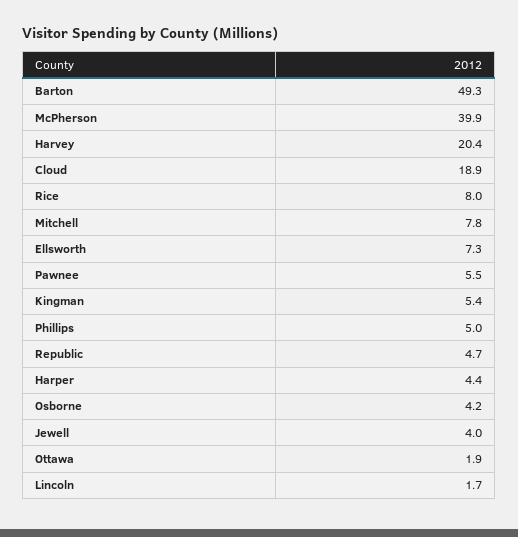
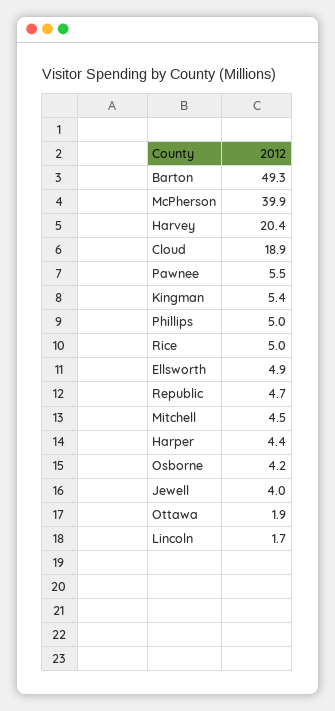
Rice: 8 -> 5
Mitchell: 7.8 -> 4.5
Ellsworth: 7.3 -> 4.9

